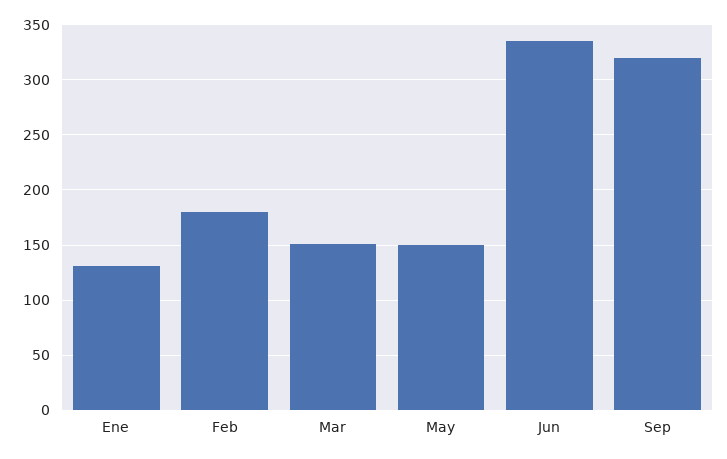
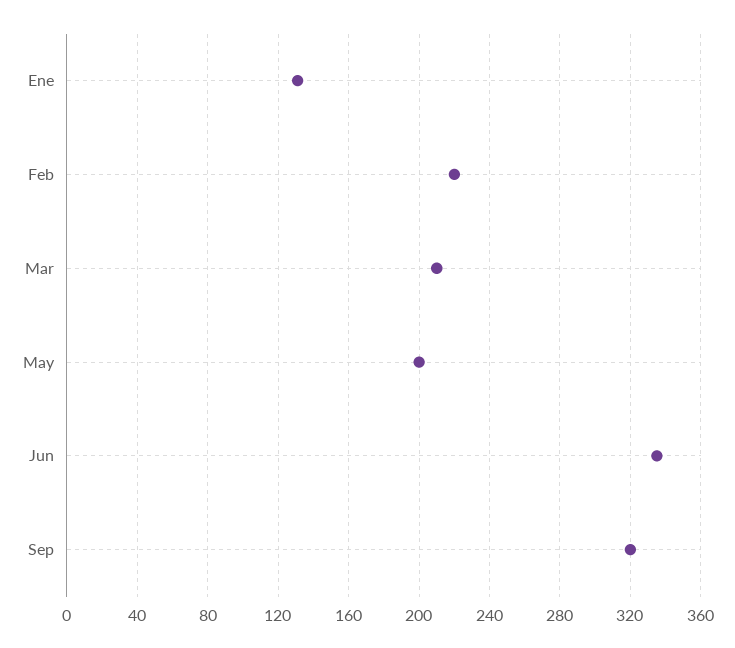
Feb: 180 -> 220
Mar: 150 -> 210
May: 150 -> 200

